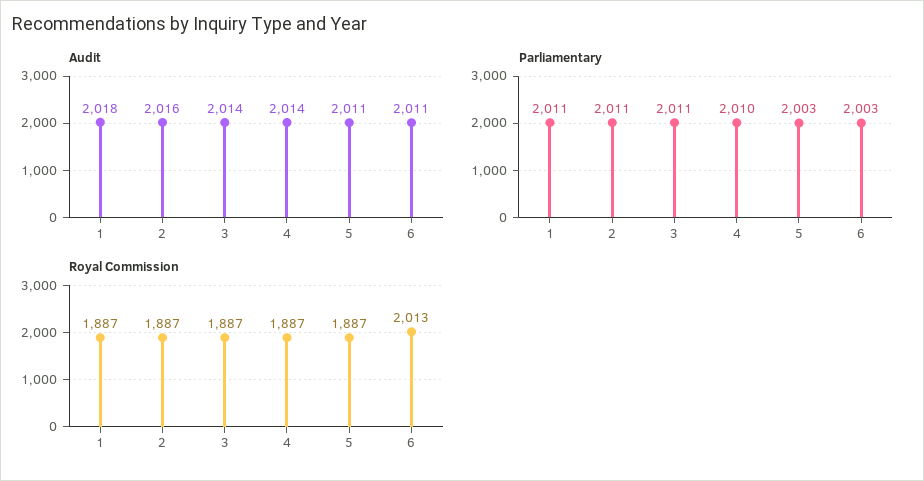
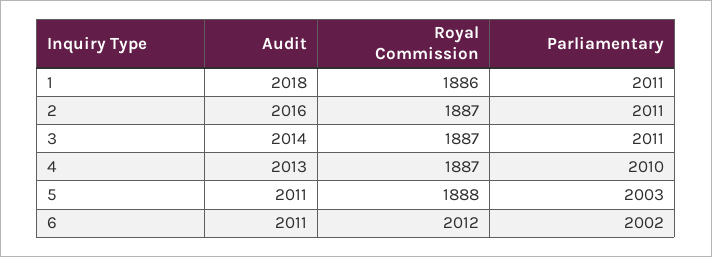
Audit, 4: 2014 -> 2013
Parliamentary, 6: 2003 -> 2002
Royal Commission, 1: 1887 -> 1886
Royal Commission, 5: 1887 -> 1888
Royal Commission, 6: 2013 -> 2012

